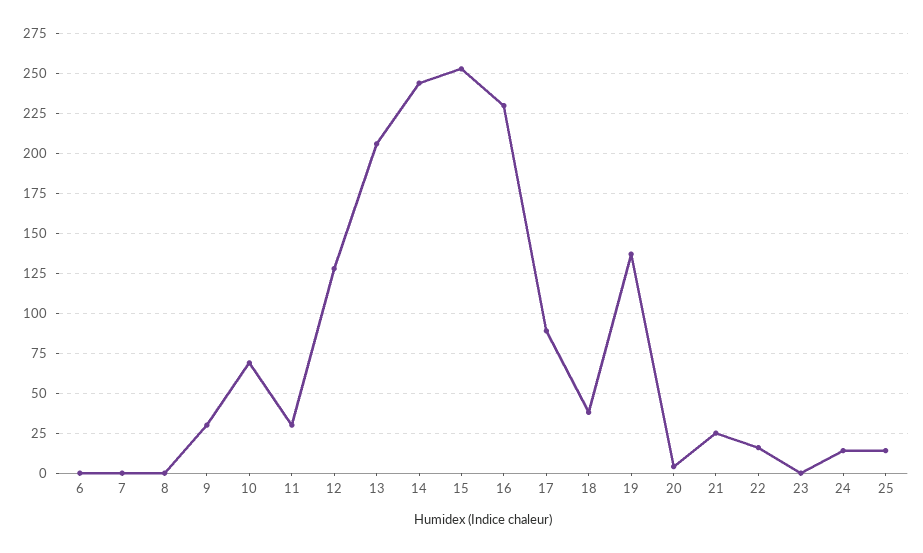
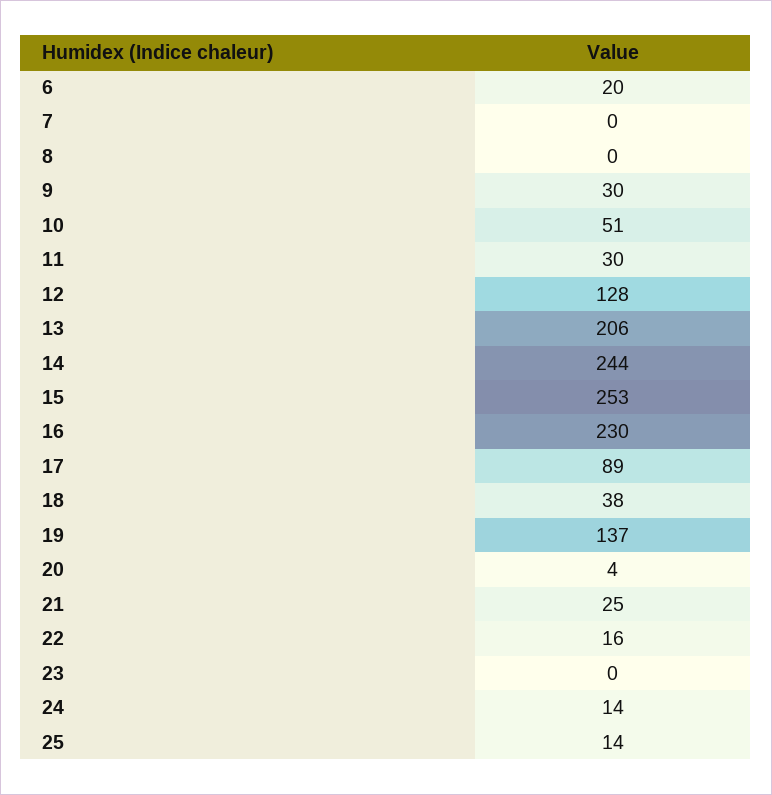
6: 0 -> 20
10: 70 -> 51

